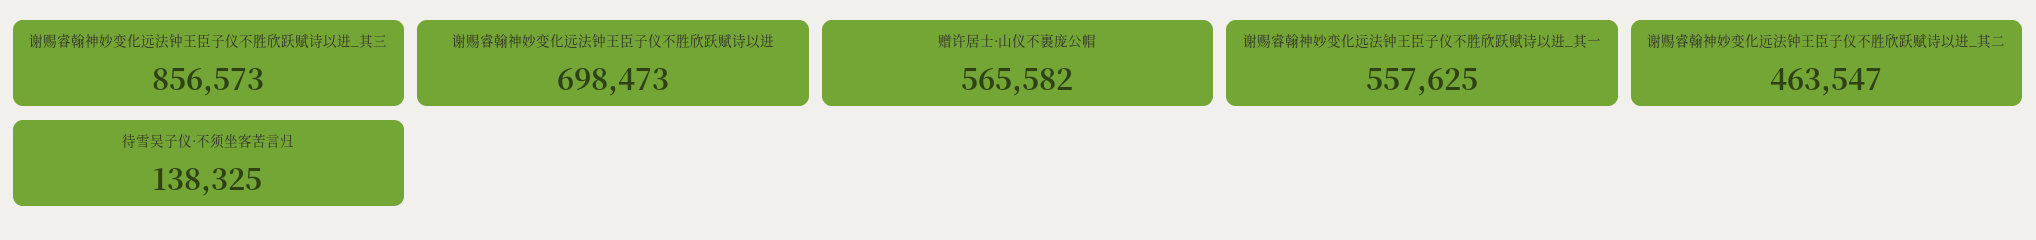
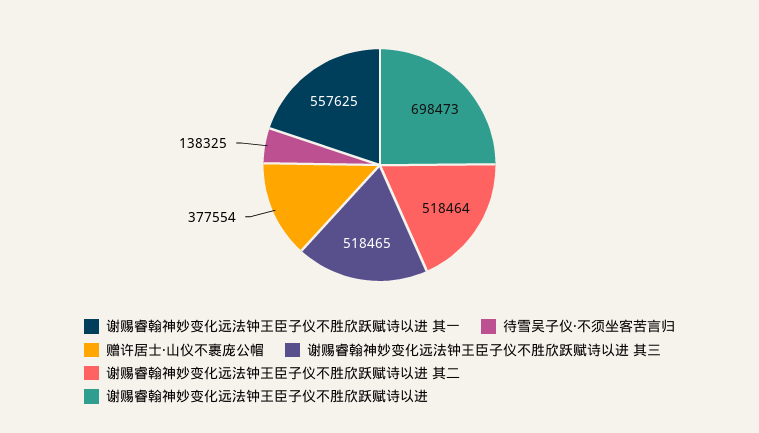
谢赐睿翰神妙变化远法钟王臣子仪不胜欣跃赋诗以进_其三: 856573 -> 518465
赠许居士·山仪不裹庞公帽: 565582 -> 377554
谢赐睿翰神妙变化远法钟王臣子仪不胜欣跃赋诗以进_其二: 463547 -> 518464

